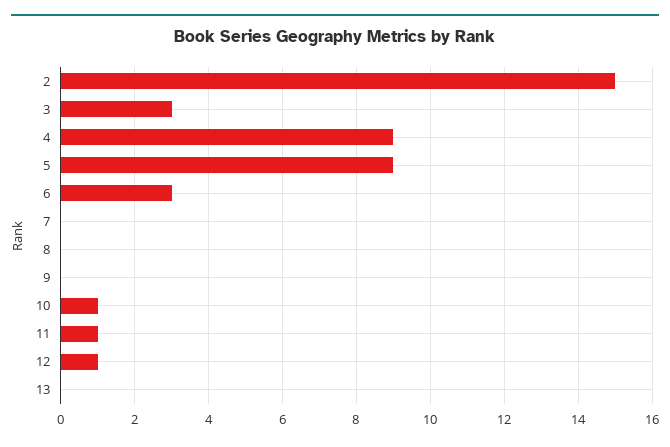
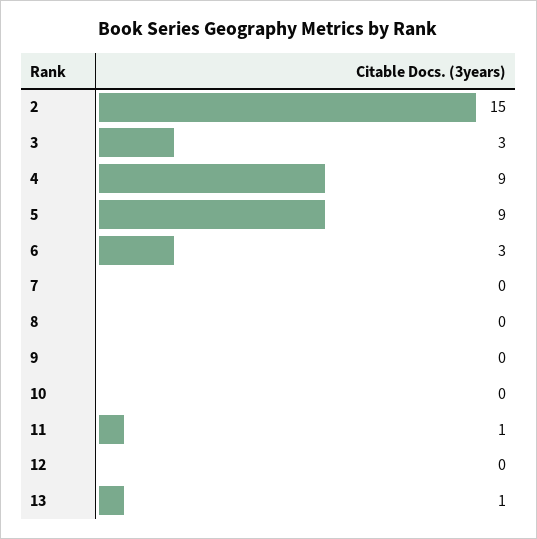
10: 1 -> 0
12: 1 -> 0
13: 0 -> 1

